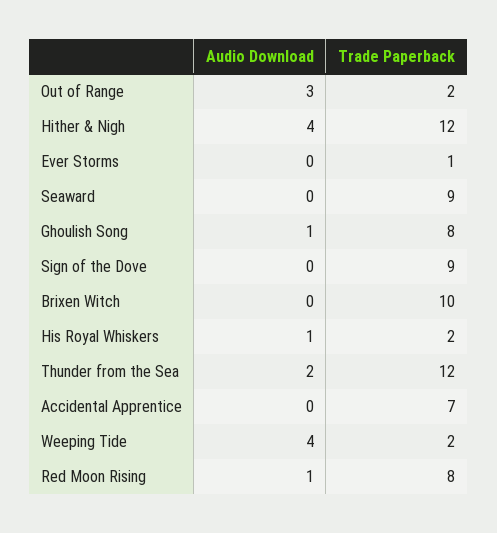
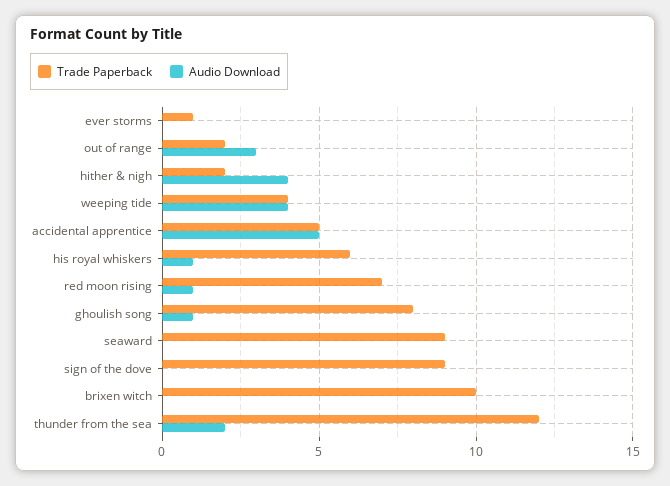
Trade Paperback, Hither & Nigh: 12 -> 2
Trade Paperback, His Royal Whiskers: 2 -> 6
Audio Download, Accidental Apprentice: 0 -> 5
Trade Paperback, Accidental Apprentice: 7 -> 5
Trade Paperback, Weeping Tide: 2 -> 4
Trade Paperback, Red Moon Rising: 8 -> 7

